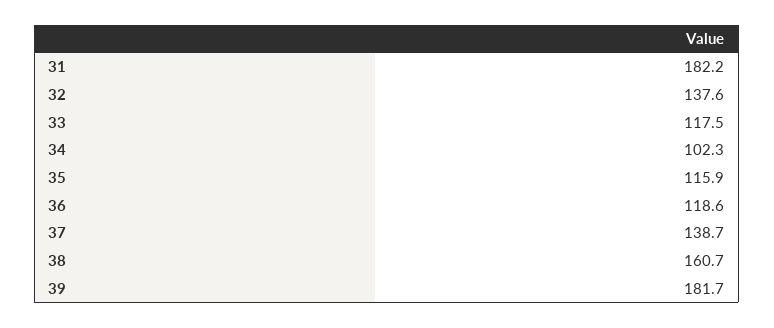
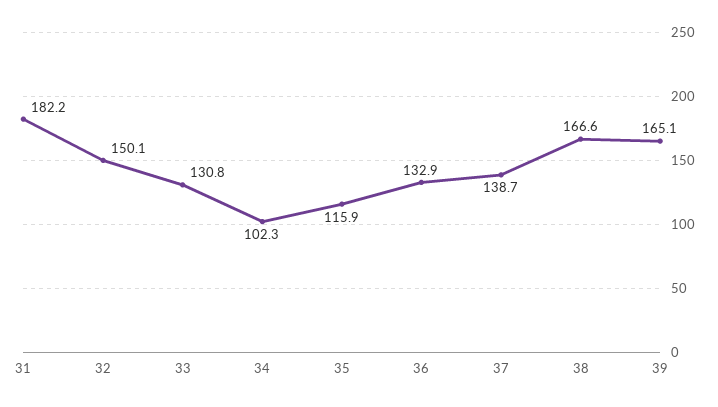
32: 137.6 -> 150.1
33: 117.5 -> 130.8
36: 118.6 -> 132.9
38: 160.7 -> 166.6
39: 181.7 -> 165.1

